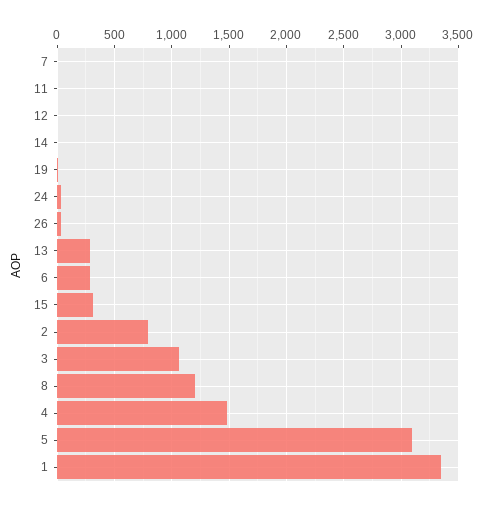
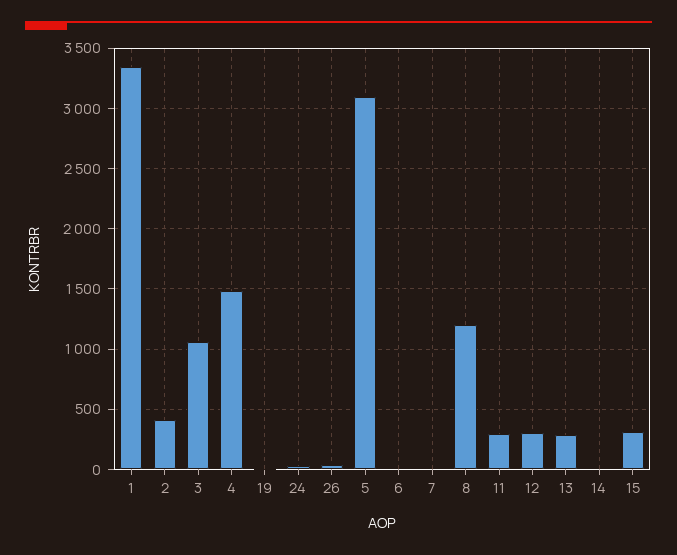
11: 0 -> 300
12: 0 -> 300
6: 300 -> 0
2: 800 -> 400

